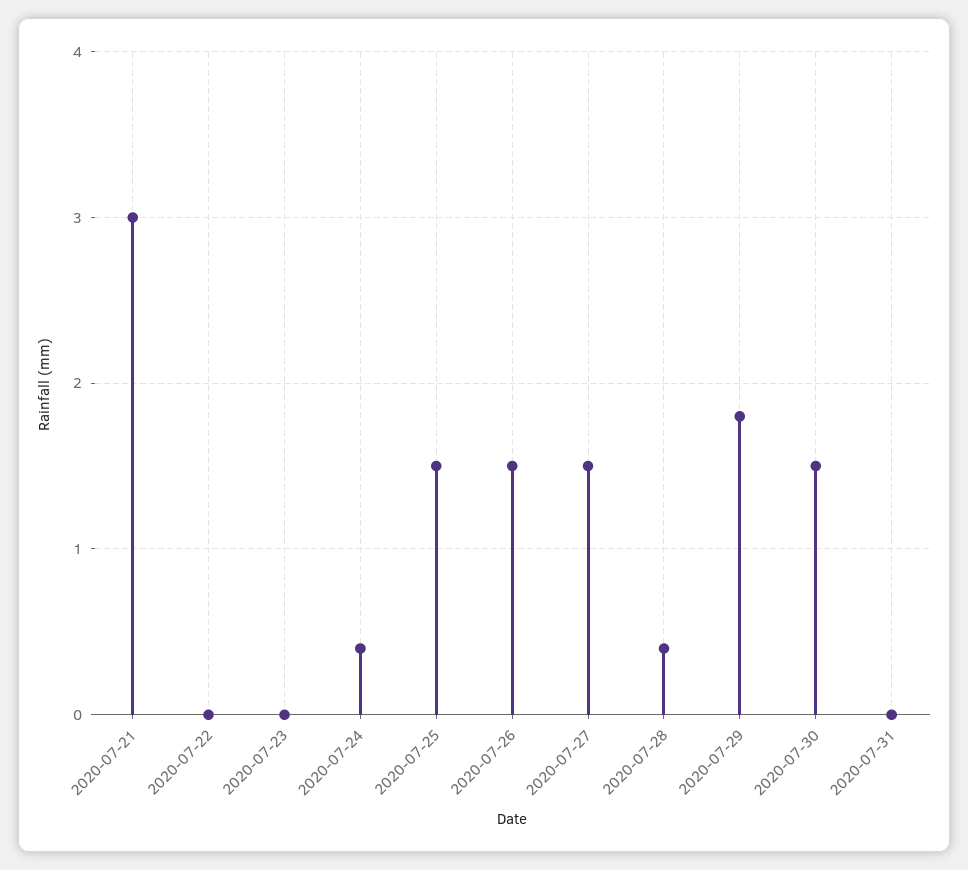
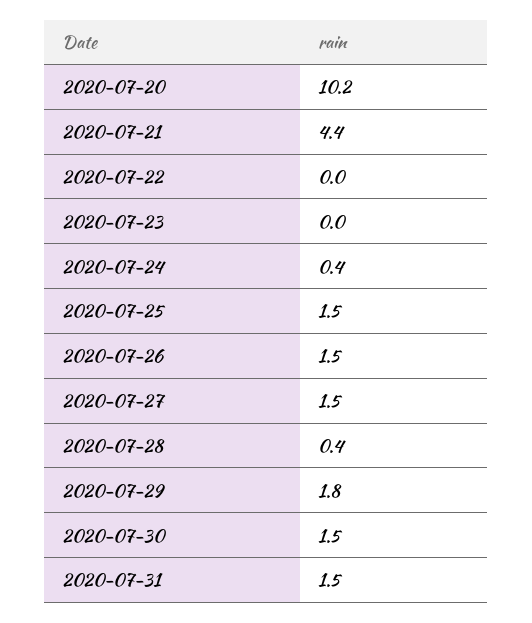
2020-07-21: 3 -> 4.4
2020-07-31: 0 -> 1.5
2020-07-20: none -> 10.2

